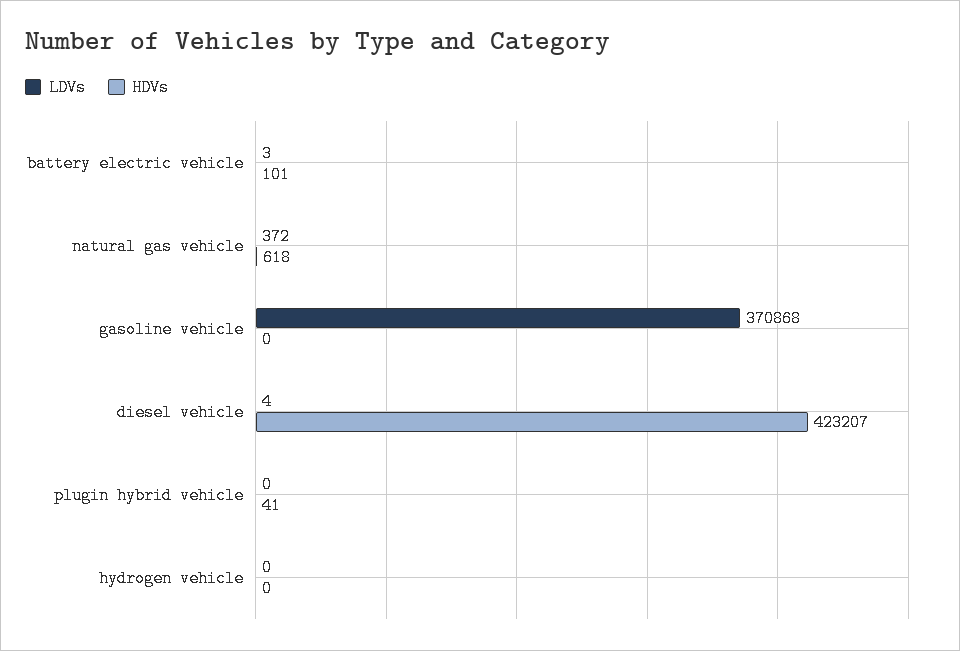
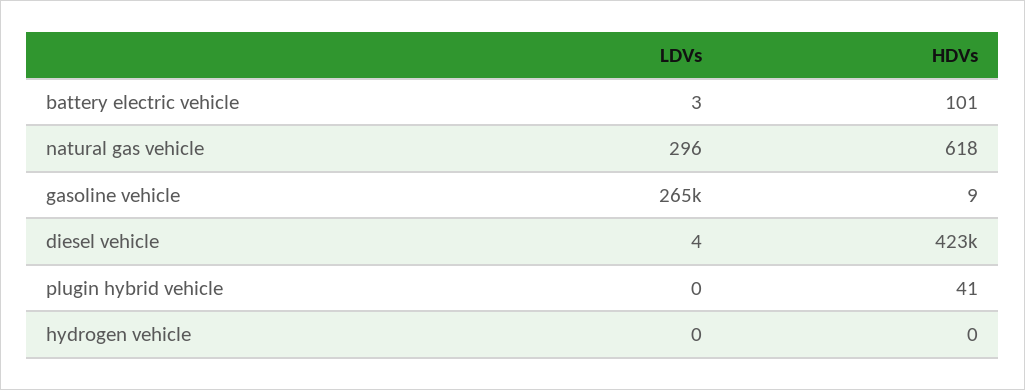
LDVs, natural gas vehicle: 372 -> 296
LDVs, gasoline vehicle: 370868 -> 265000
HDVs, gasoline vehicle: 0 -> 9

